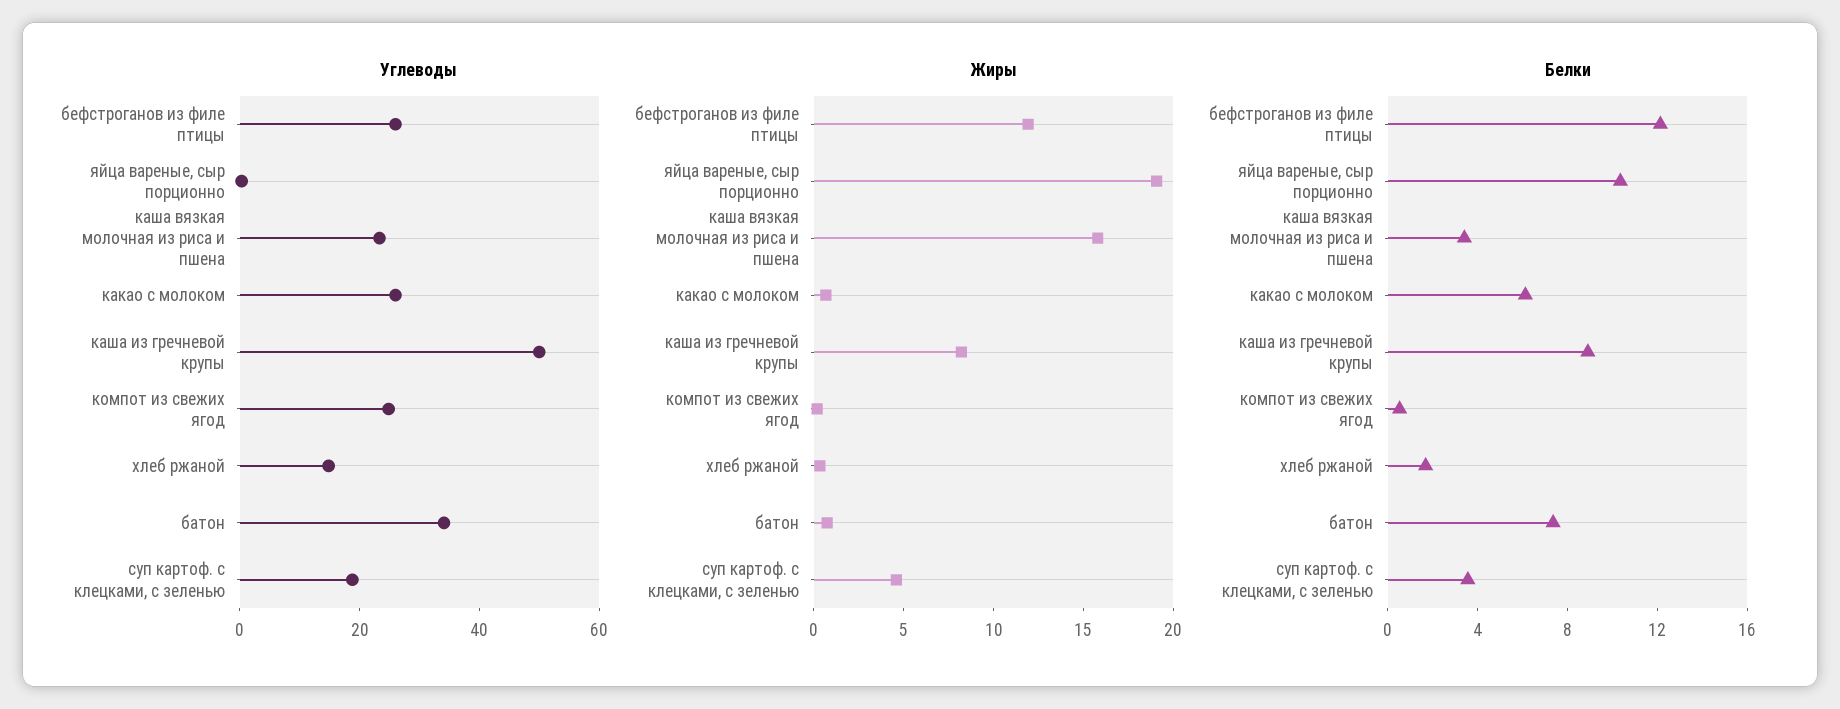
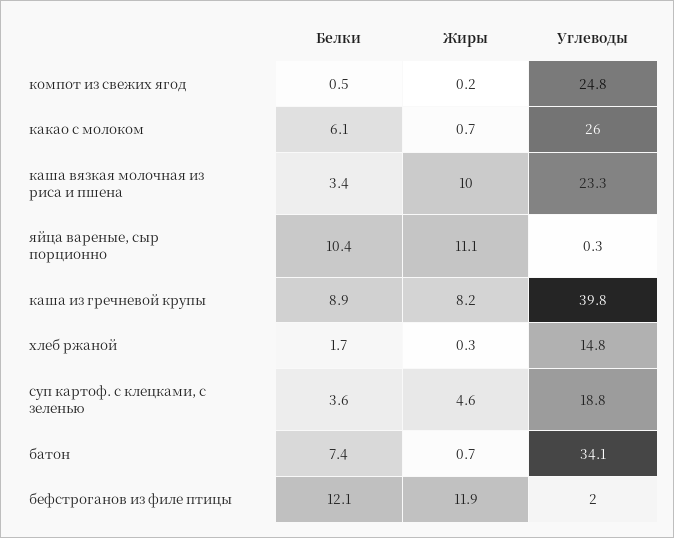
Углеводы, бефстроганов из филе птицы: 25 -> 2
Углеводы, каша из гречневой крупы: 50 -> 39.8
Жиры, яйца вареные, сыр порционно: 19 -> 11.1
Жиры, каша вязкая молочная из риса и пшена: 16 -> 10

